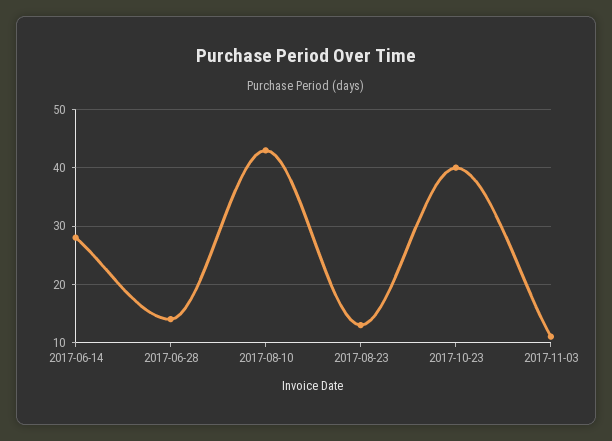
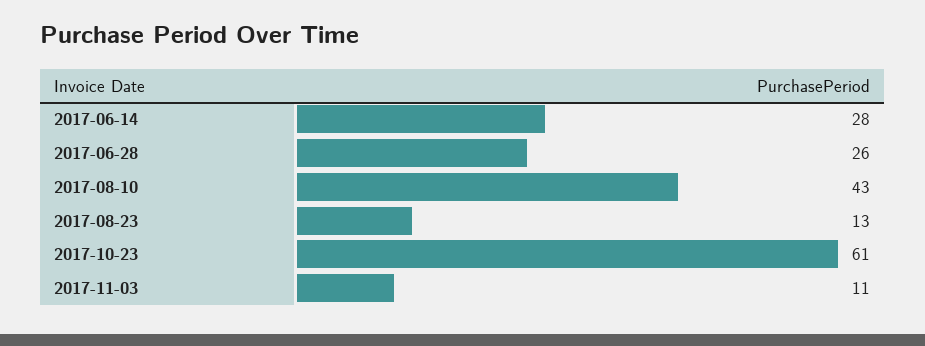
2017-06-28: 15 -> 26
2017-10-23: 40 -> 61

